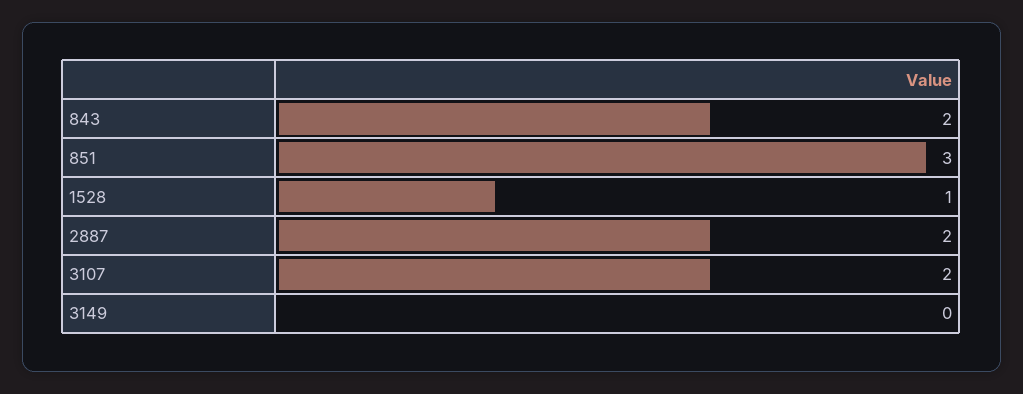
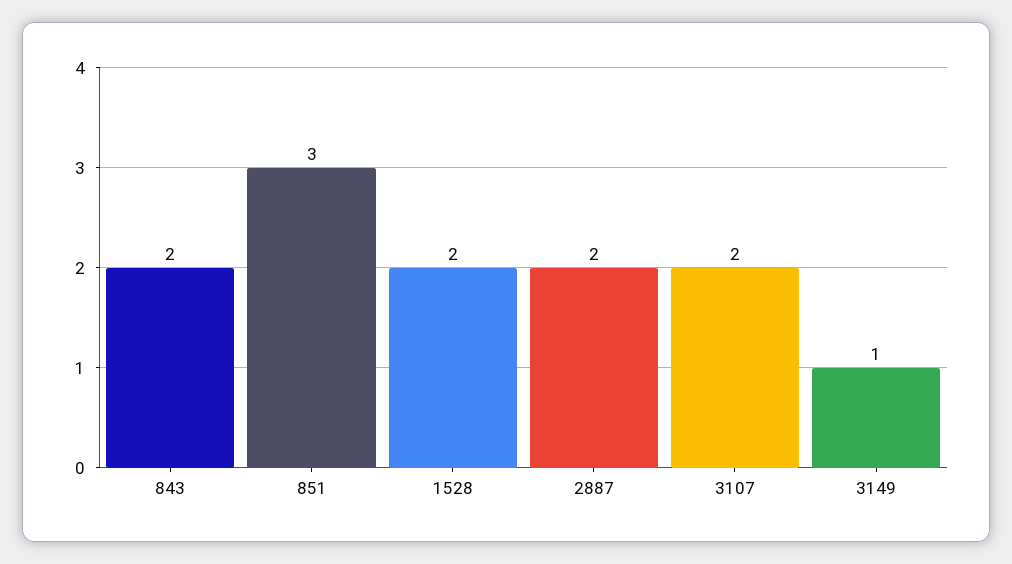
1528: 1 -> 2
3149: 0 -> 1

